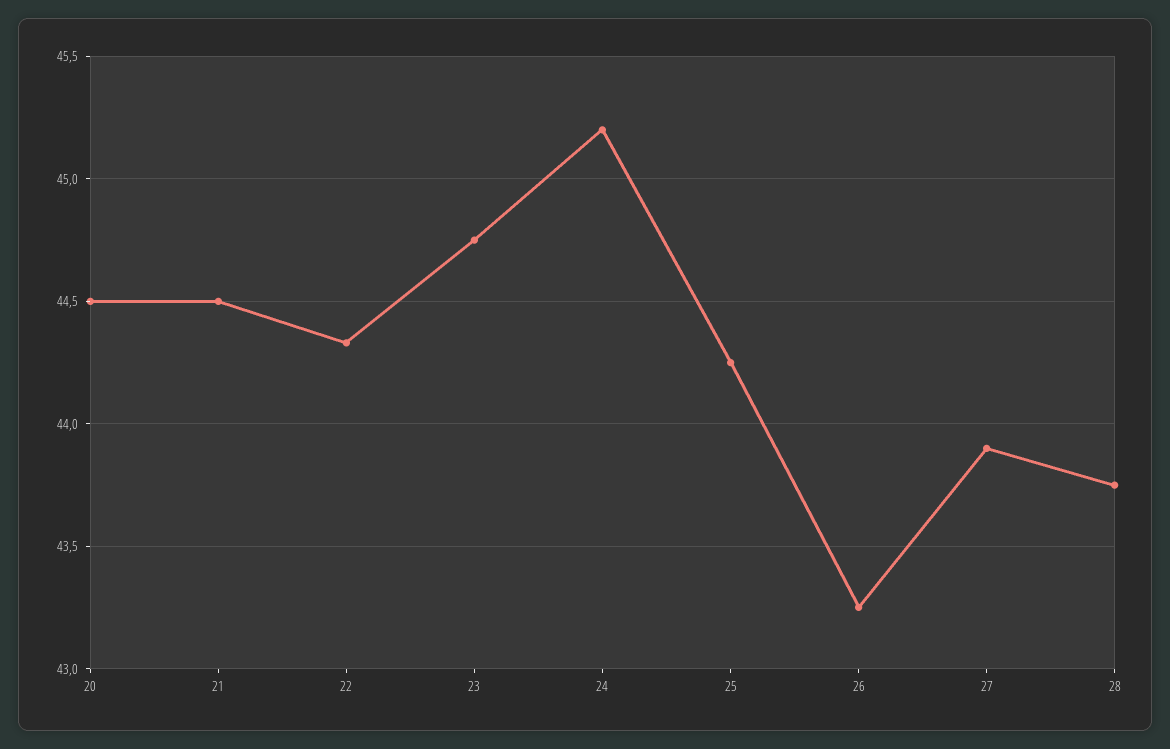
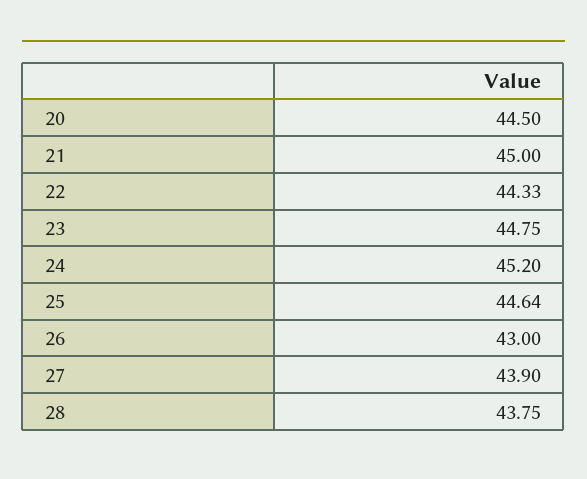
21: 44.5 -> 45
25: 44.25 -> 44.64
26: 43.25 -> 43

